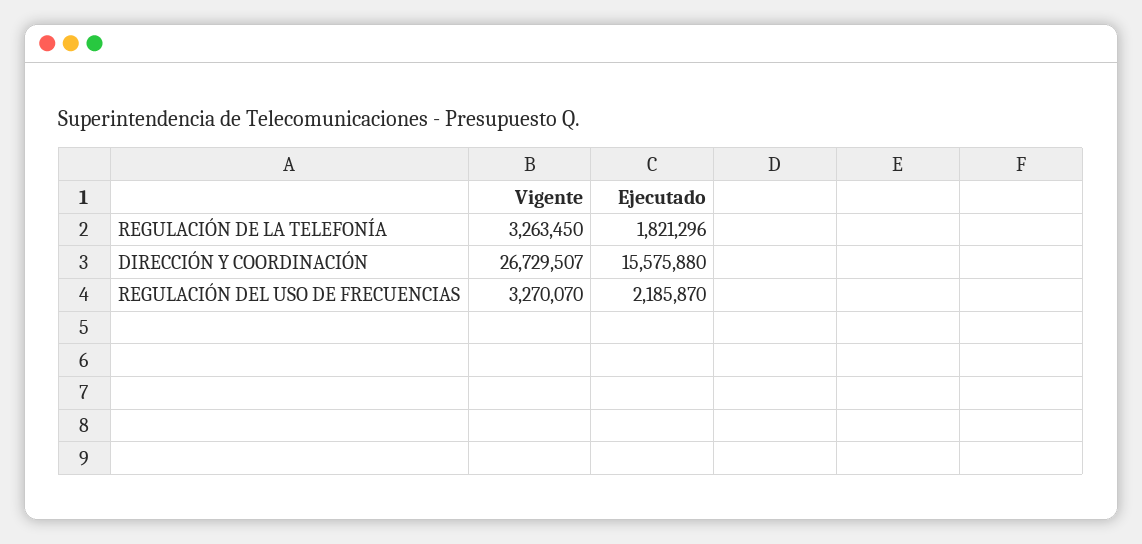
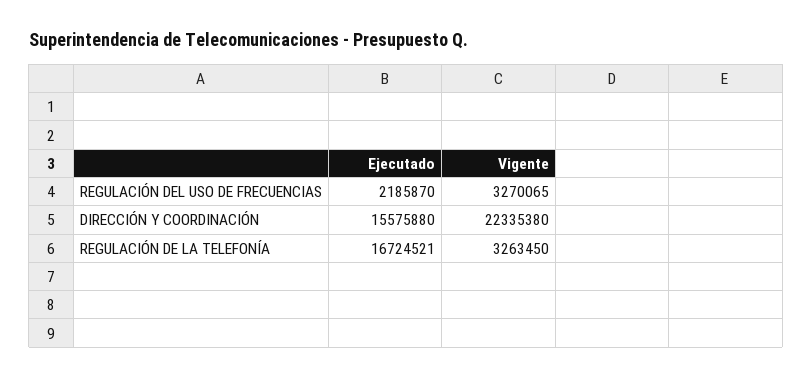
Ejecutado, REGULACIÓN DE LA TELEFONÍA: 1821296 -> 16724521
Vigente, DIRECCIÓN Y COORDINACIÓN: 26729507 -> 22335380
Vigente, REGULACIÓN DEL USO DE FRECUENCIAS: 3270070 -> 3270065

